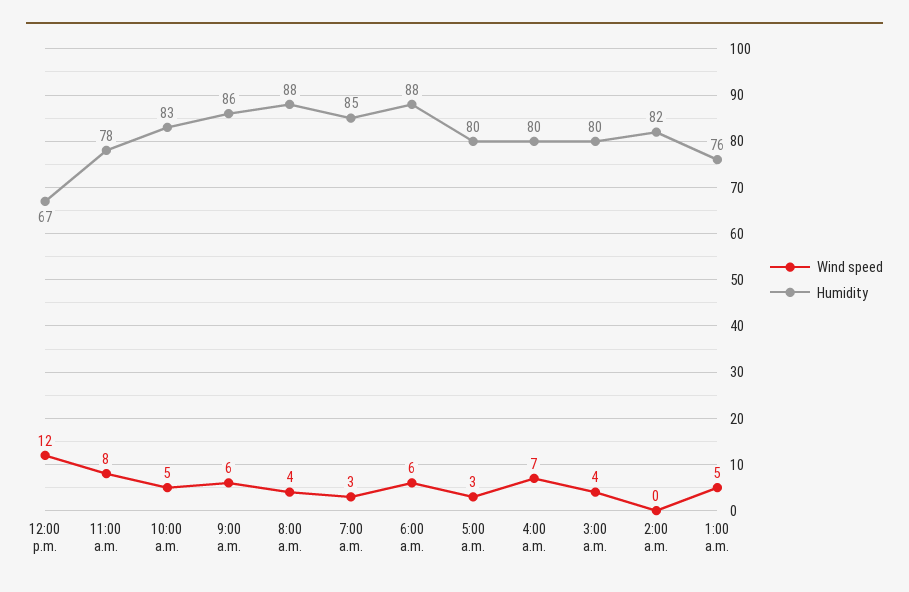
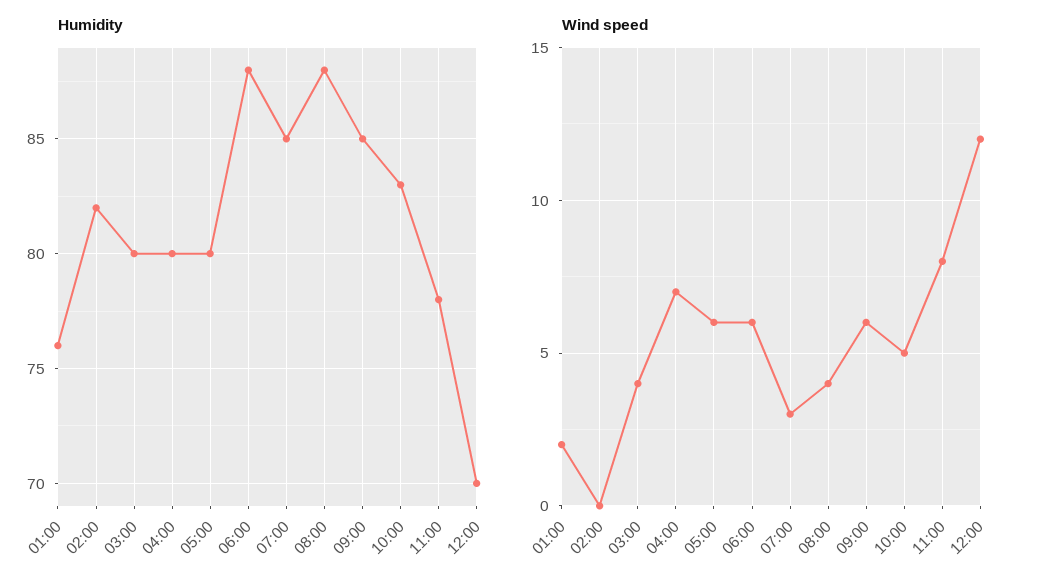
Humidity, 12:00 p.m.: 67 -> 70
Humidity, 9:00 a.m.: 86 -> 85
Wind speed, 5:00 a.m.: 3 -> 6
Wind speed, 1:00 a.m.: 5 -> 2

